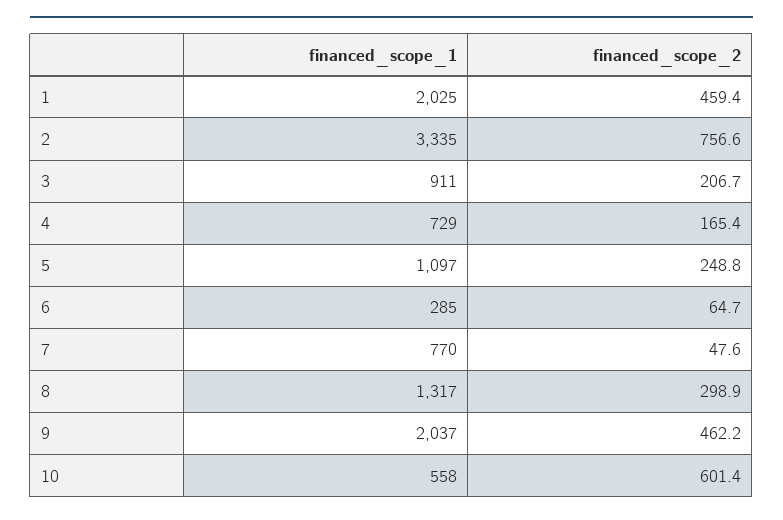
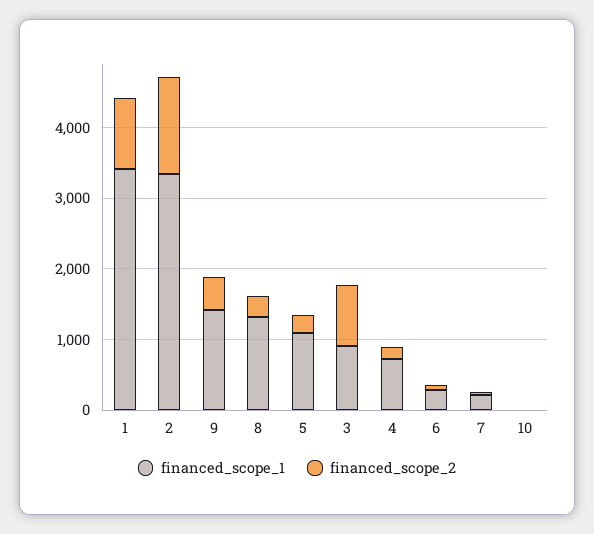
financed_scope_1, 1: 2025 -> 3400
financed_scope_2, 1: 459.4 -> 1000
financed_scope_2, 2: 756.6 -> 1400
financed_scope_2, 3: 206.7 -> 800
financed_scope_1, 7: 770 -> 200
financed_scope_1, 9: 2037 -> 1400
financed_scope_1, 10: 558 -> 0
financed_scope_2, 10: 601.4 -> 0

